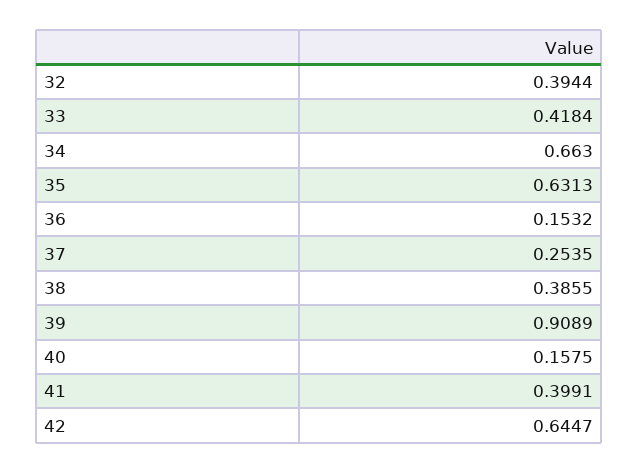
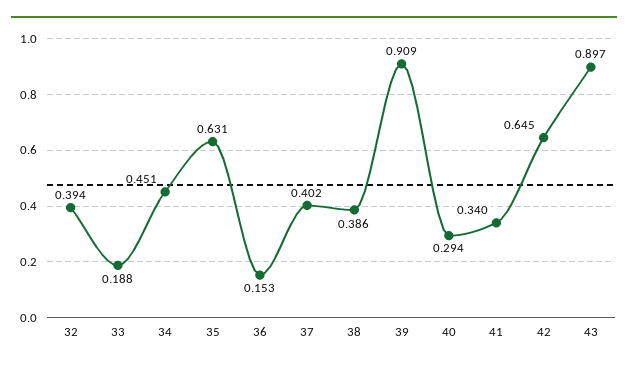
33: 0.4184 -> 0.188
34: 0.663 -> 0.451
37: 0.2535 -> 0.402
40: 0.1575 -> 0.294
41: 0.3991 -> 0.34
43: none -> 0.897

